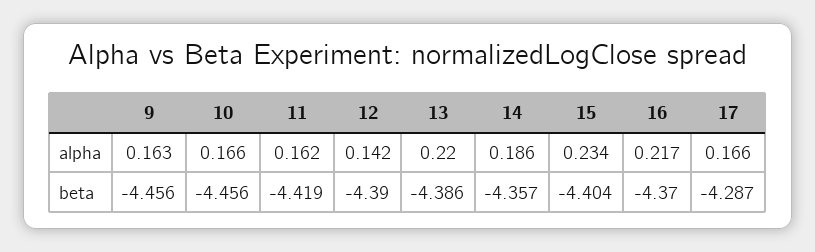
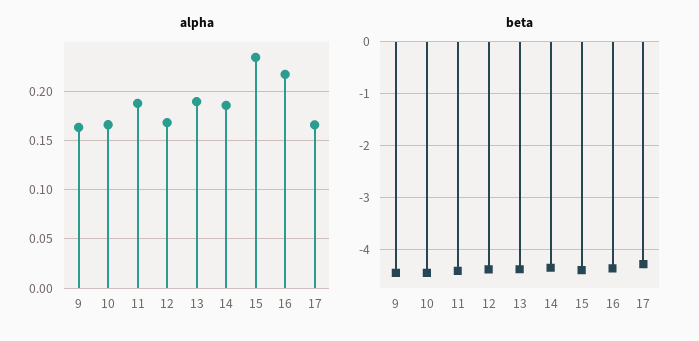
alpha, 11: 0.162 -> 0.19
alpha, 12: 0.142 -> 0.17
alpha, 13: 0.22 -> 0.19

